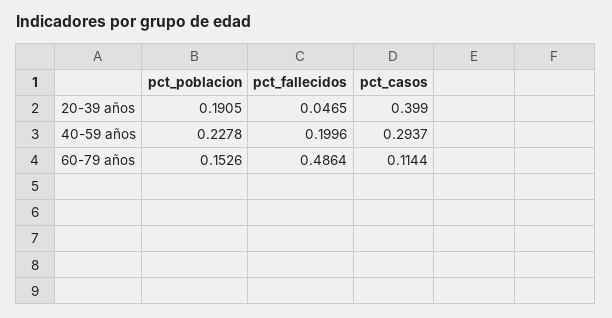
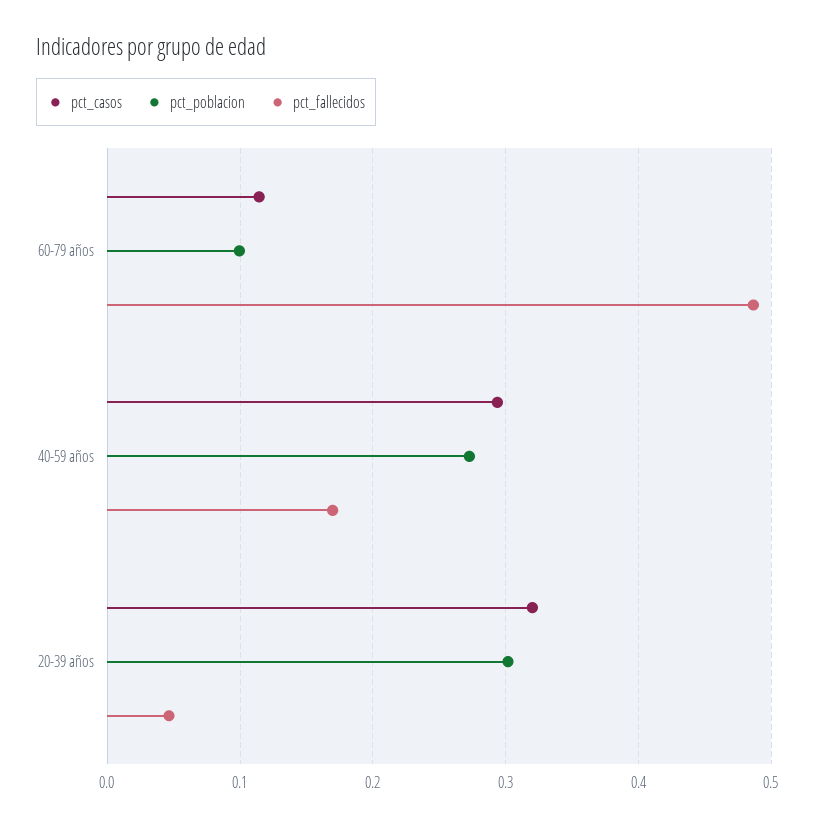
pct_poblacion, 20-39 años: 0.1905 -> 0.3
pct_casos, 20-39 años: 0.399 -> 0.32
pct_poblacion, 40-59 años: 0.2278 -> 0.27
pct_fallecidos, 40-59 años: 0.1996 -> 0.17
pct_poblacion, 60-79 años: 0.1526 -> 0.1

